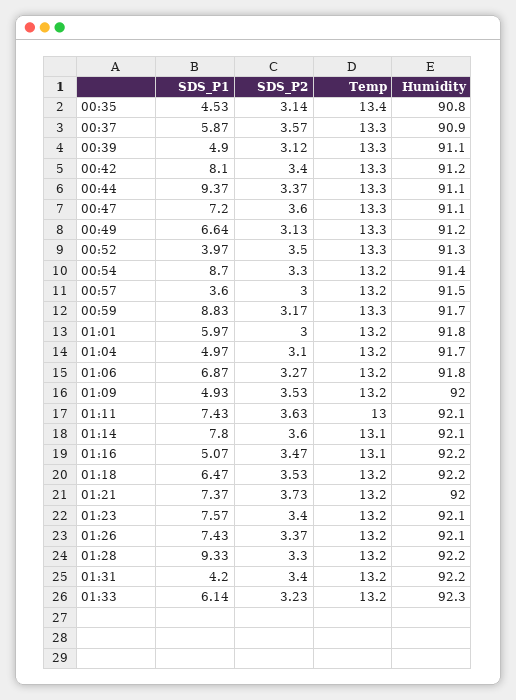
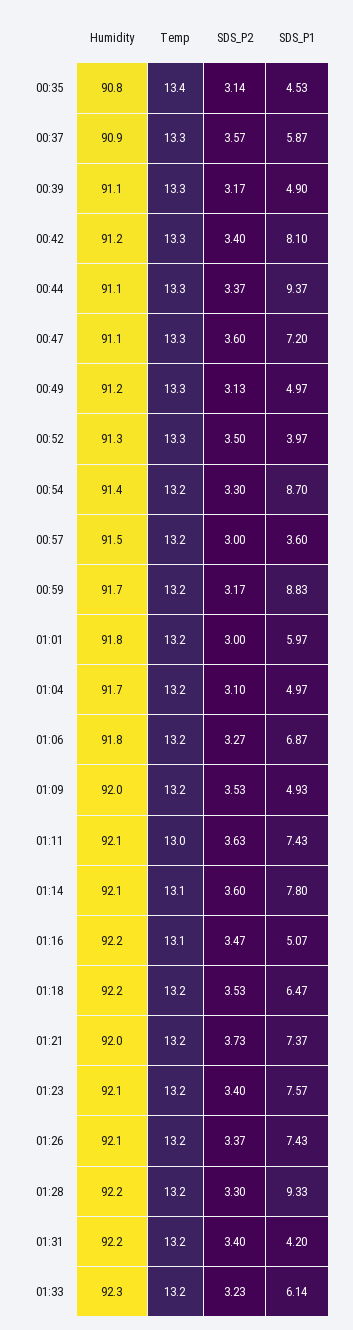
SDS_P2, 00:39: 3.12 -> 3.17
SDS_P1, 00:49: 6.64 -> 4.97
Temp, 00:59: 13.3 -> 13.2

